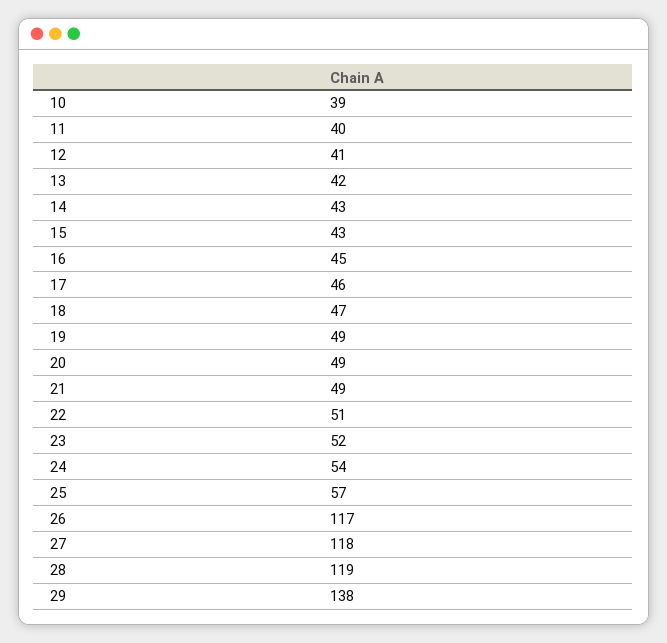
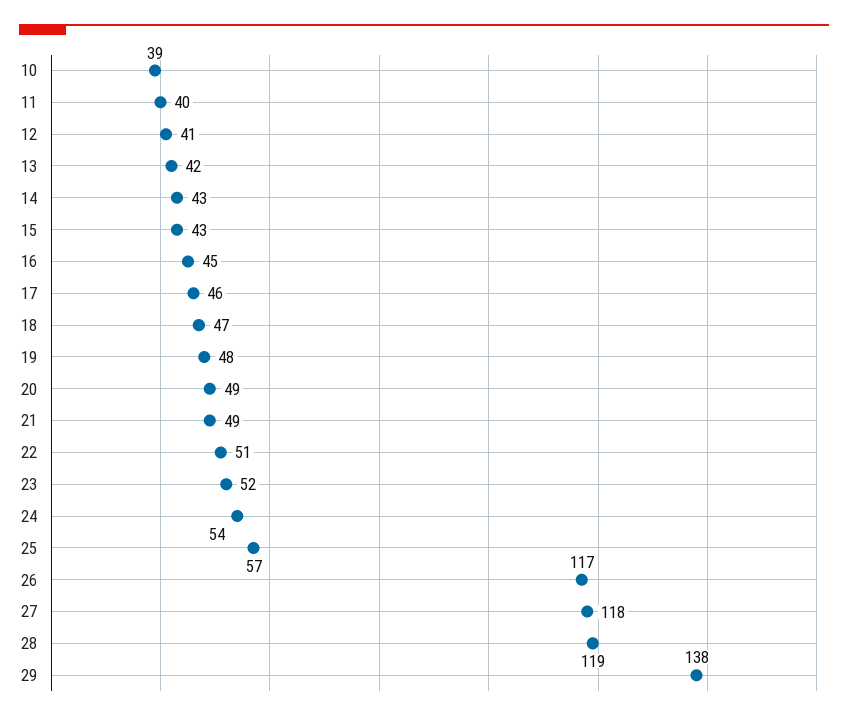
19: 49 -> 48

